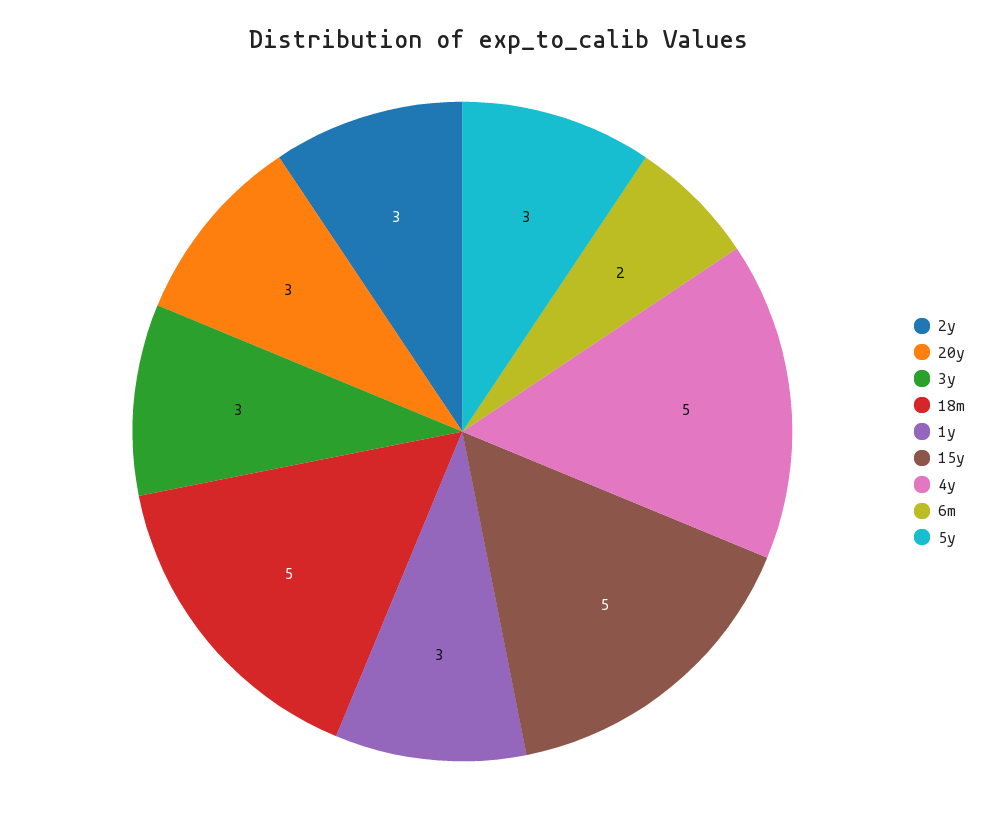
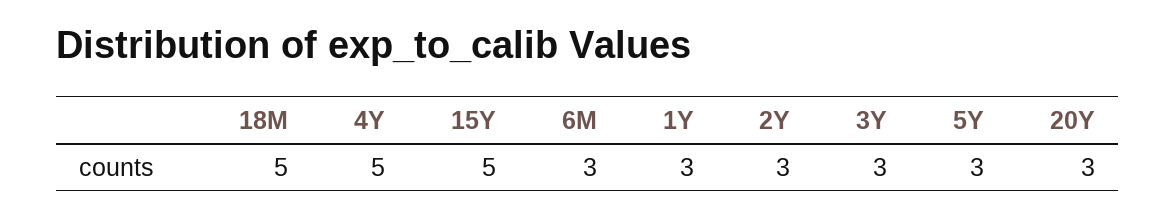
6m: 2 -> 3

